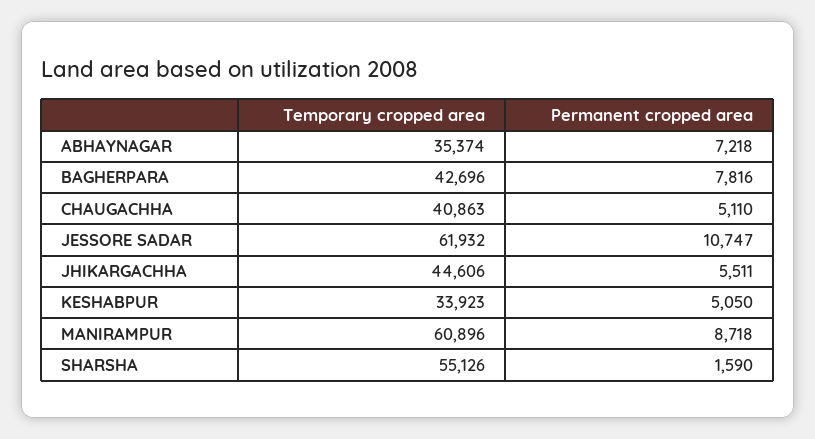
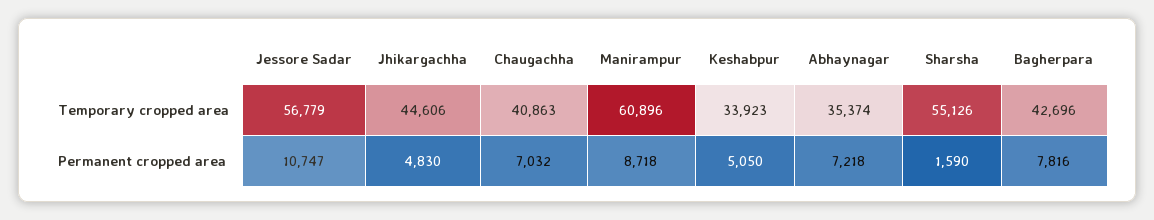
Permanent cropped area, CHAUGACHHA: 5110 -> 7032
Temporary cropped area, JESSORE SADAR: 61932 -> 56779
Permanent cropped area, JHIKARGACHHA: 5511 -> 4830

